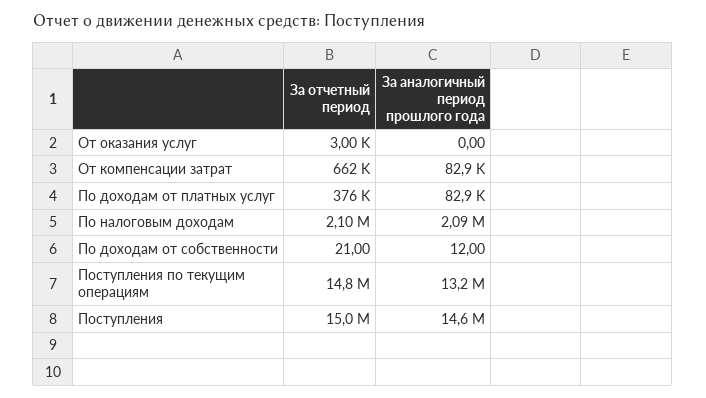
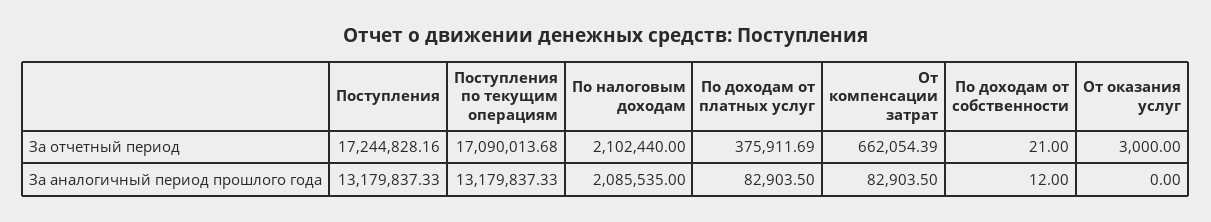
За отчетный период, Поступления по текущим операциям: 14800000 -> 17090013.68
За отчетный период, Поступления: 15000000 -> 17244828.16
За аналогичный период прошлого года, Поступления: 14600000 -> 13179837.33

